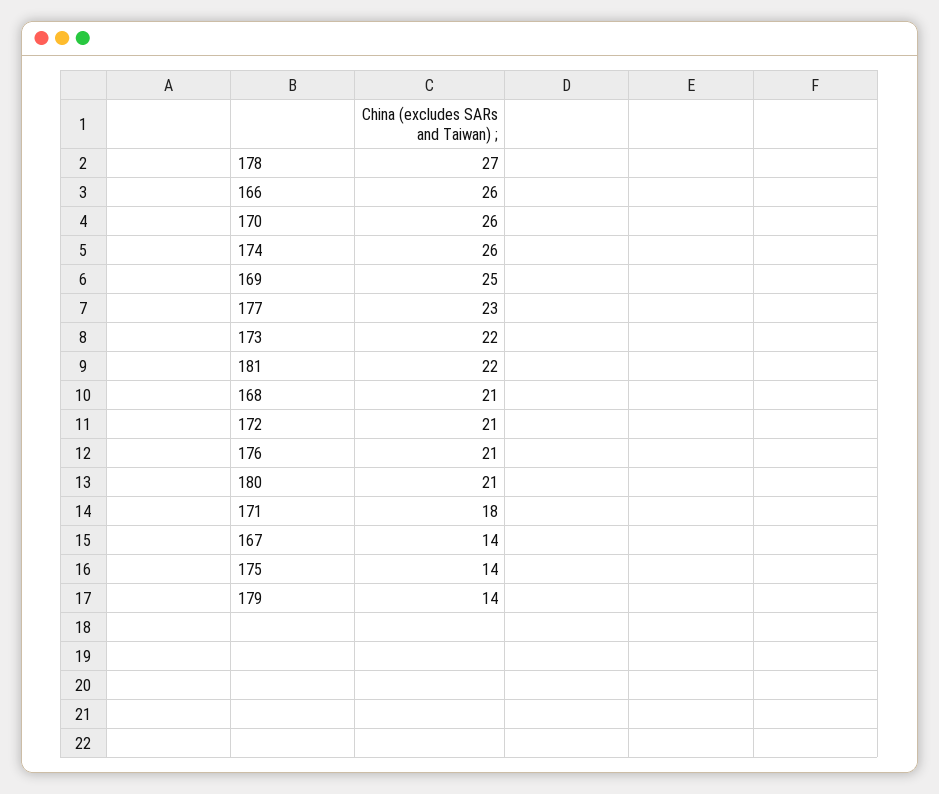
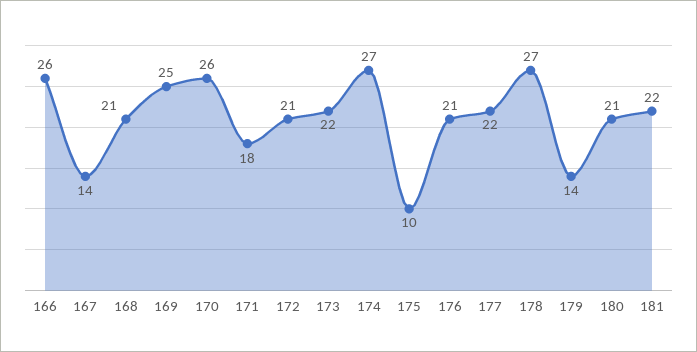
174: 26 -> 27
177: 23 -> 22
175: 14 -> 10

